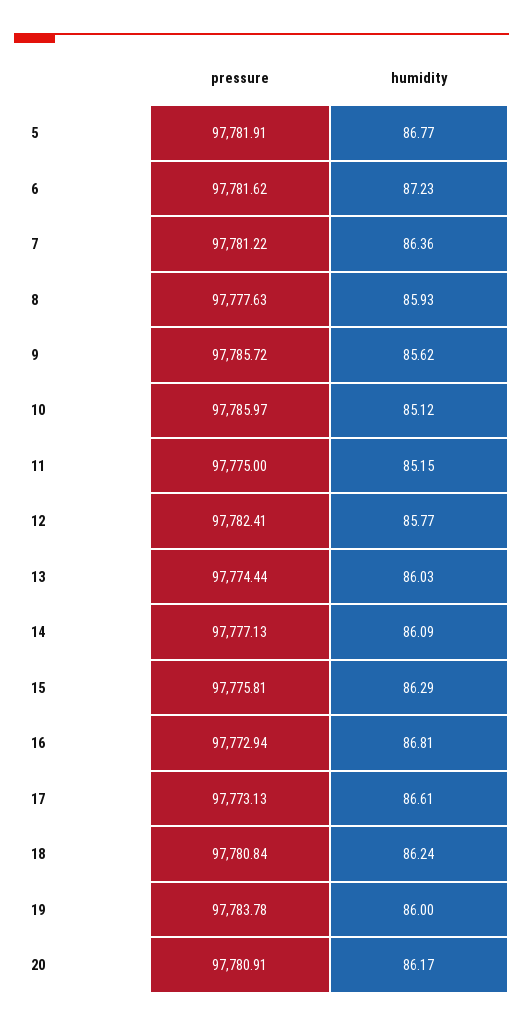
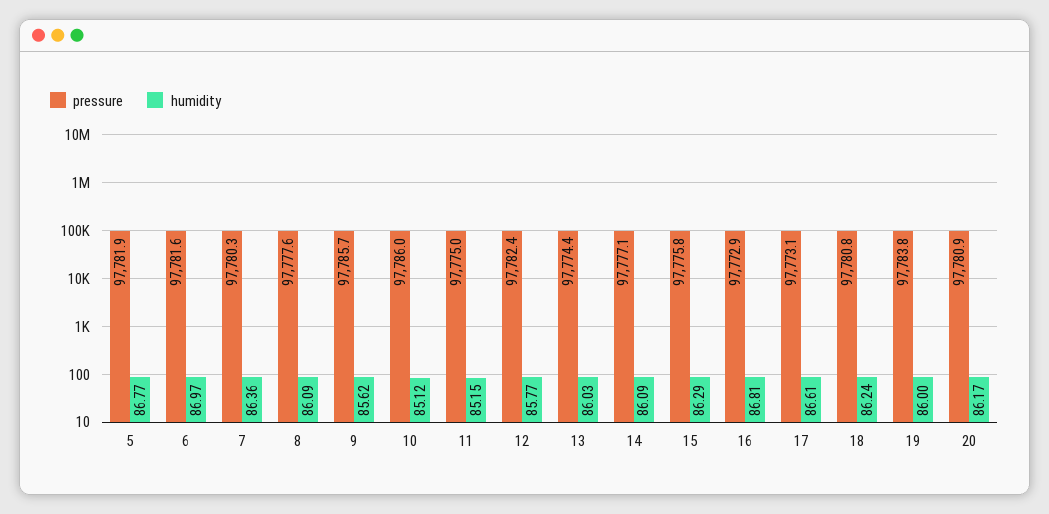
humidity, 6: 87.23 -> 86.97
pressure, 7: 97781.22 -> 97780.3
humidity, 8: 85.93 -> 86.09

